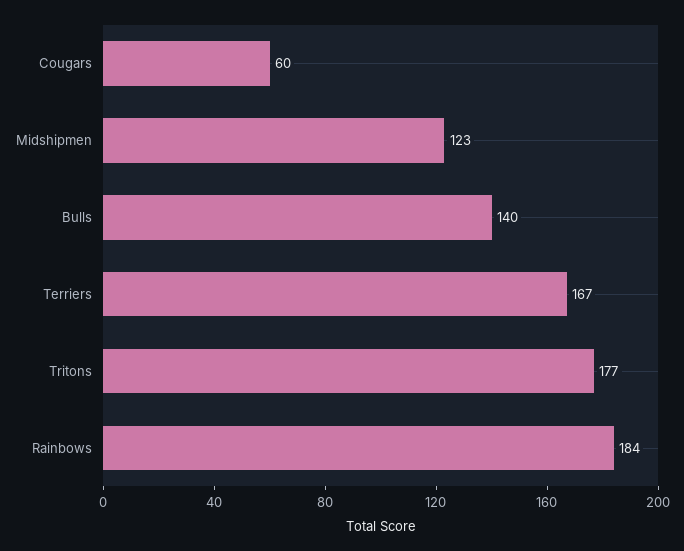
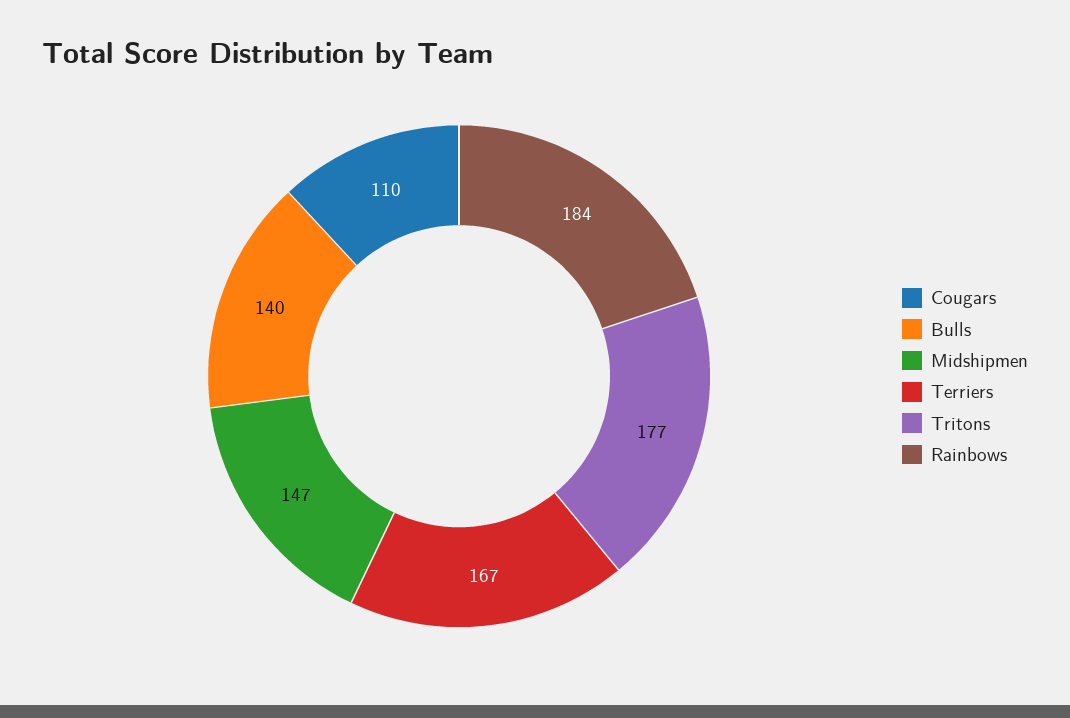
Cougars: 60 -> 110
Midshipmen: 123 -> 147

